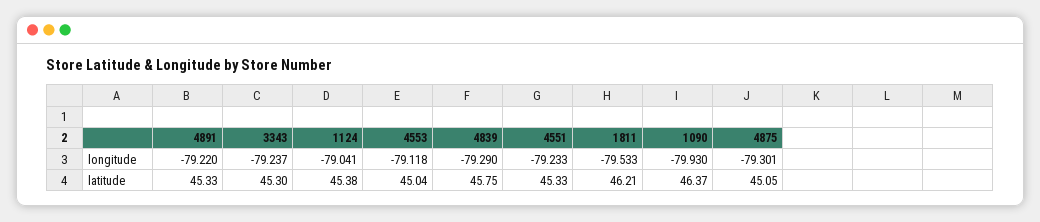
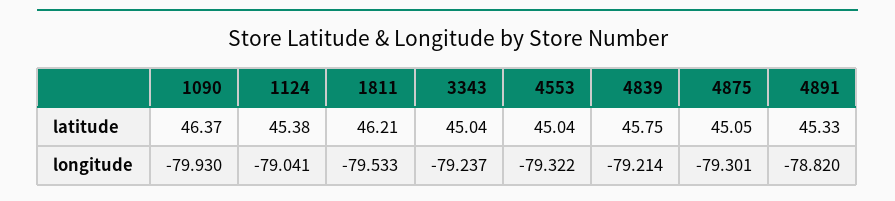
4891, longitude: -79.22 -> -78.82
4553, longitude: -79.118 -> -79.322
4839, longitude: -79.29 -> -79.214
4551, longitude: -79.233 -> none
3343, latitude: 45.3 -> 45.04
4551, latitude: 45.33 -> none

